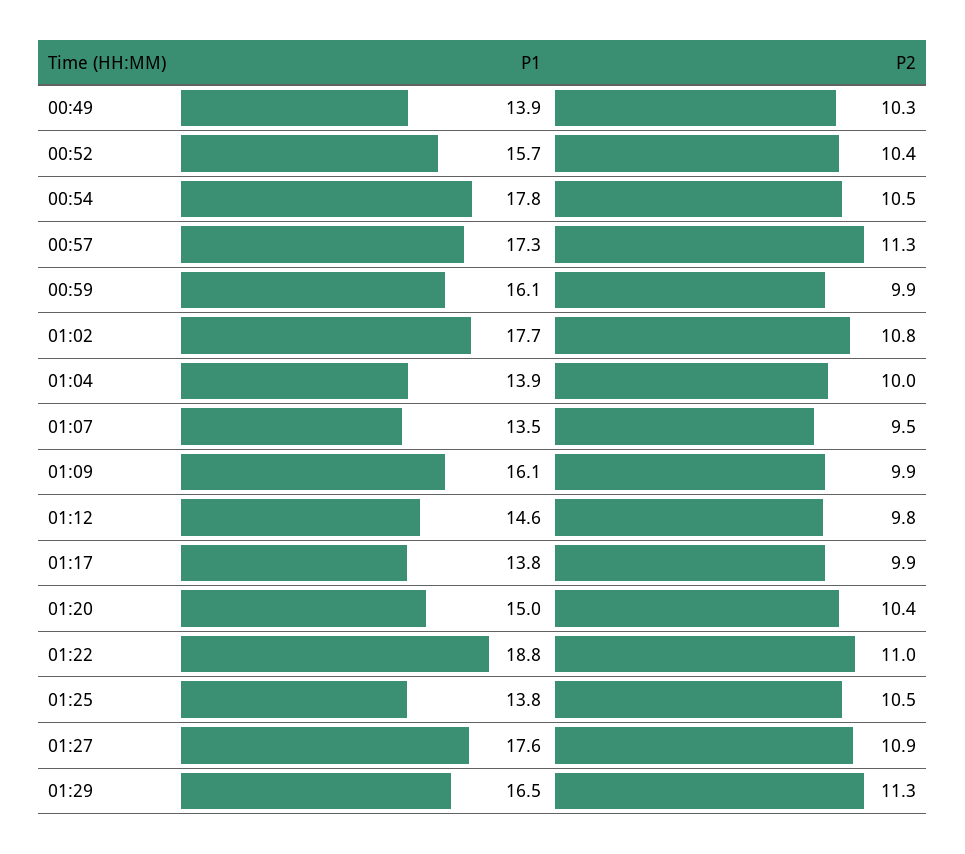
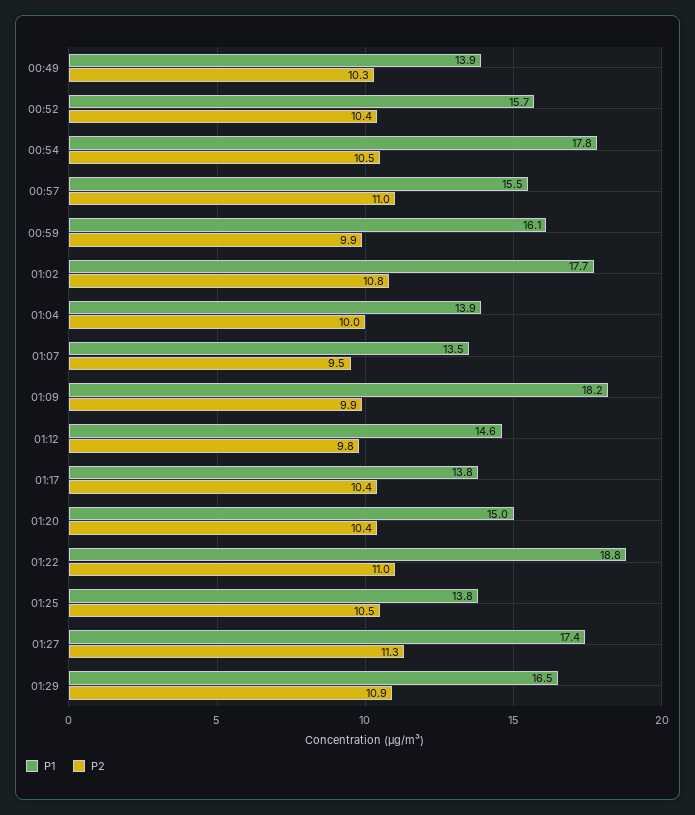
P1, 00:57: 17.3 -> 15.5
P2, 00:57: 11.3 -> 11
P1, 01:09: 16.1 -> 18.2
P2, 01:17: 9.9 -> 10.4
P1, 01:27: 17.6 -> 17.4
P2, 01:27: 10.9 -> 11.3
P2, 01:29: 11.3 -> 10.9

